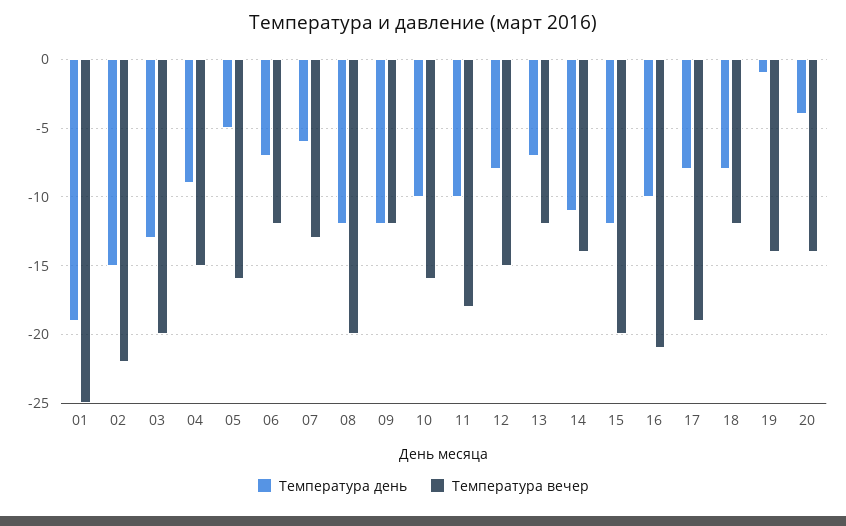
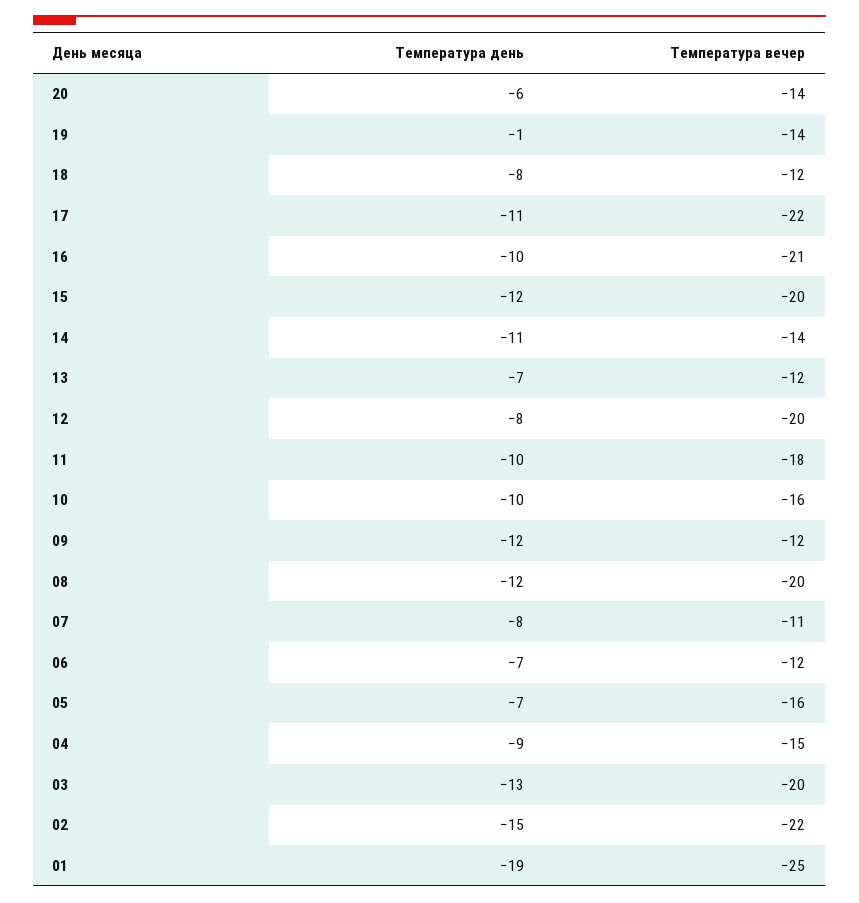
Температура день, 05: -5 -> -7
Температура день, 07: -6 -> -8
Температура вечер, 07: -13 -> -11
Температура вечер, 12: -15 -> -20
Температура день, 17: -8 -> -11
Температура вечер, 17: -19 -> -22
Температура день, 20: -4 -> -6

